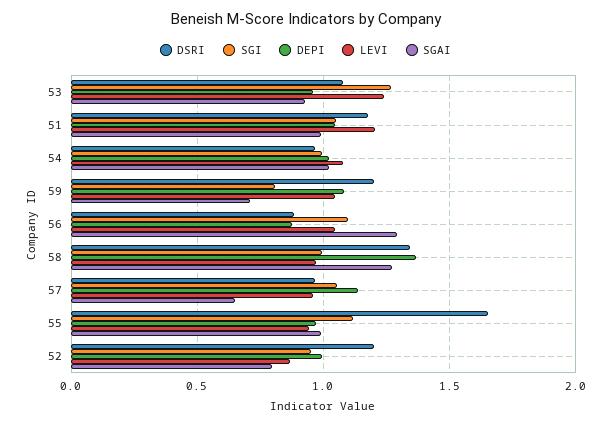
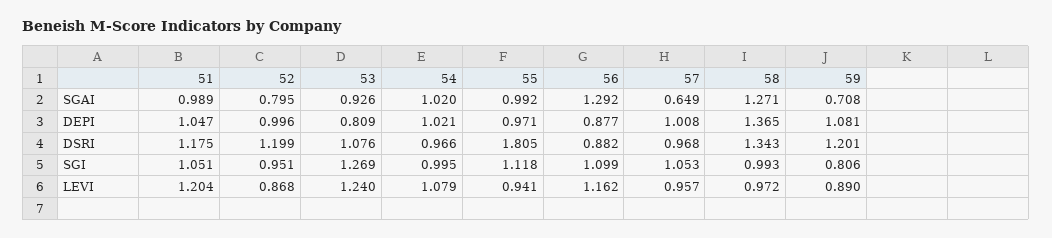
DEPI, 53: 0.95 -> 0.809
LEVI, 59: 1.05 -> 0.89
LEVI, 56: 1.05 -> 1.162
DEPI, 57: 1.15 -> 1.008
DSRI, 55: 1.65 -> 1.805

